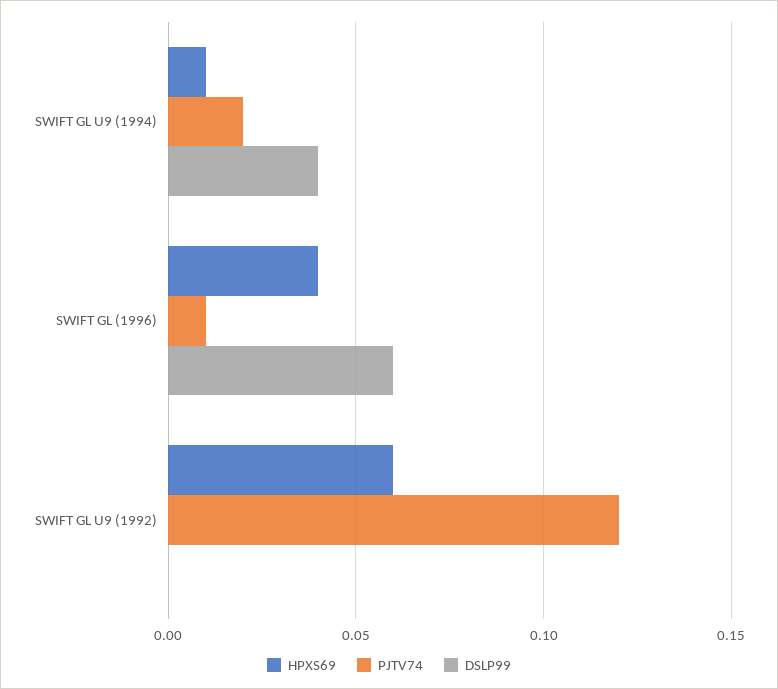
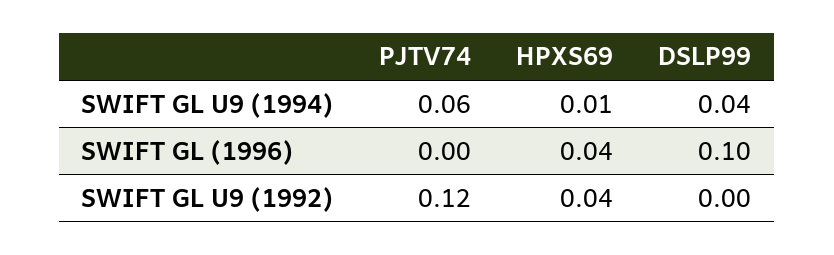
PJTV74, SWIFT GL U9 (1994): 0.02 -> 0.06
PJTV74, SWIFT GL (1996): 0.01 -> 0
DSLP99, SWIFT GL (1996): 0.06 -> 0.1
HPXS69, SWIFT GL U9 (1992): 0.06 -> 0.04

